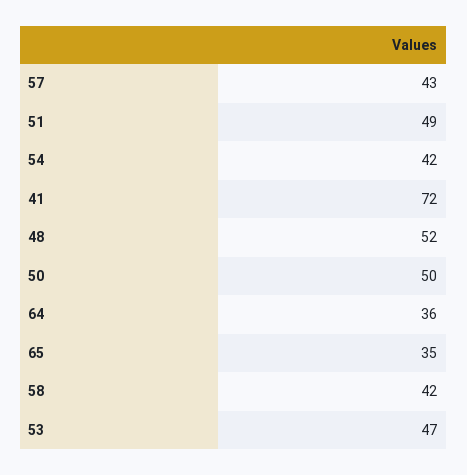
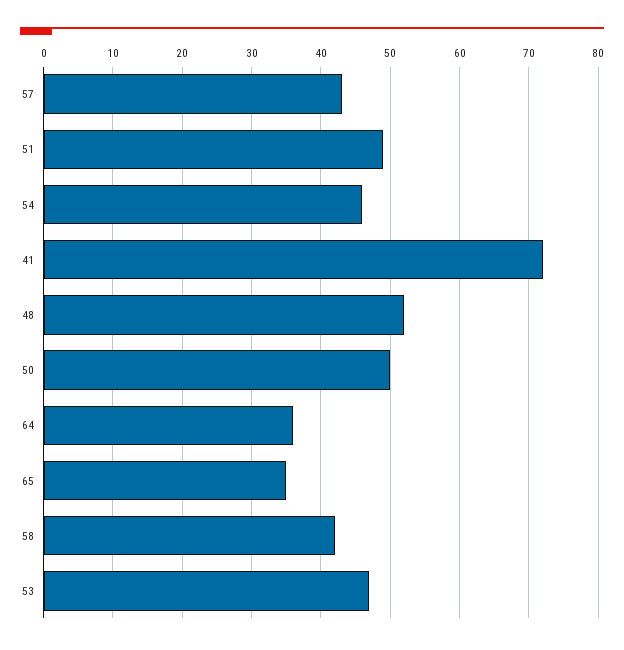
54: 42 -> 46

